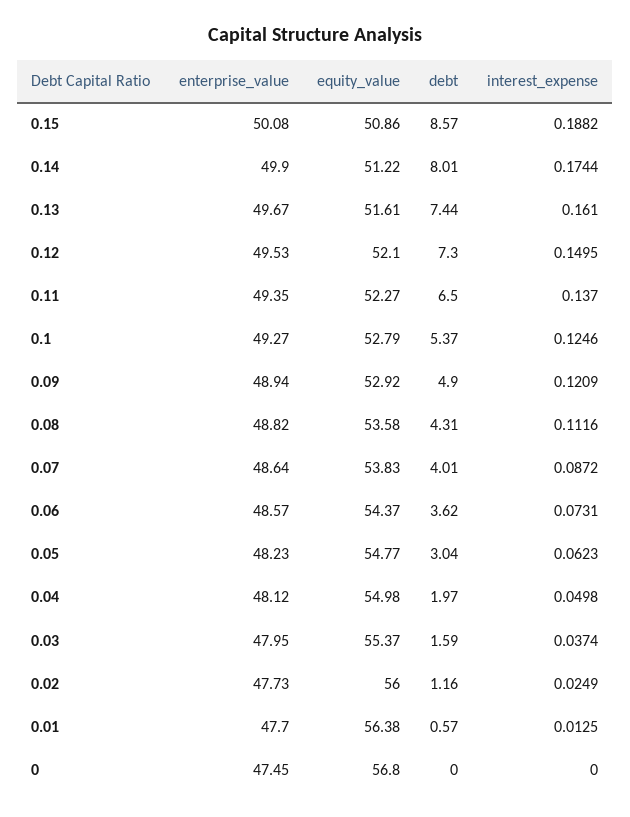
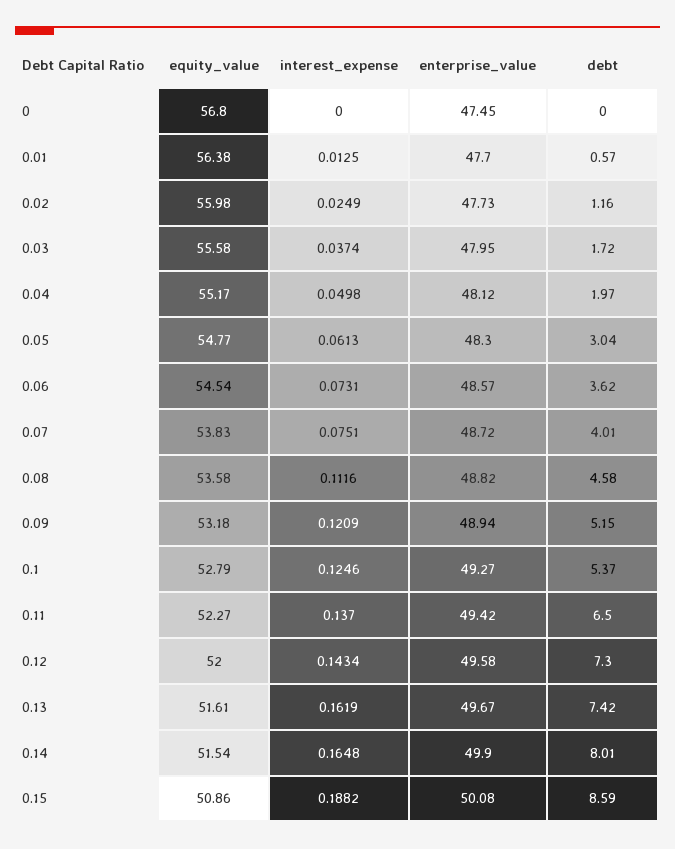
debt, 0.15: 8.57 -> 8.59
equity_value, 0.14: 51.22 -> 51.54
interest_expense, 0.14: 0.1744 -> 0.1648
debt, 0.13: 7.44 -> 7.42
interest_expense, 0.13: 0.161 -> 0.1619
enterprise_value, 0.12: 49.53 -> 49.58
equity_value, 0.12: 52.1 -> 52
interest_expense, 0.12: 0.1495 -> 0.1434
enterprise_value, 0.11: 49.35 -> 49.42
equity_value, 0.09: 52.92 -> 53.18
debt, 0.09: 4.9 -> 5.15
debt, 0.08: 4.31 -> 4.58
enterprise_value, 0.07: 48.64 -> 48.72
interest_expense, 0.07: 0.0872 -> 0.0751
equity_value, 0.06: 54.37 -> 54.54
enterprise_value, 0.05: 48.23 -> 48.3
interest_expense, 0.05: 0.0623 -> 0.0613
equity_value, 0.04: 54.98 -> 55.17
equity_value, 0.03: 55.37 -> 55.58
debt, 0.03: 1.59 -> 1.72
equity_value, 0.02: 56 -> 55.98

